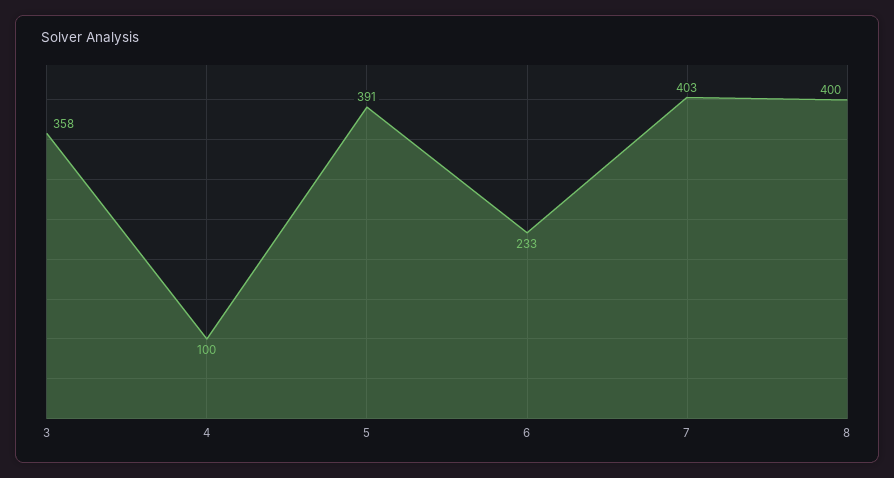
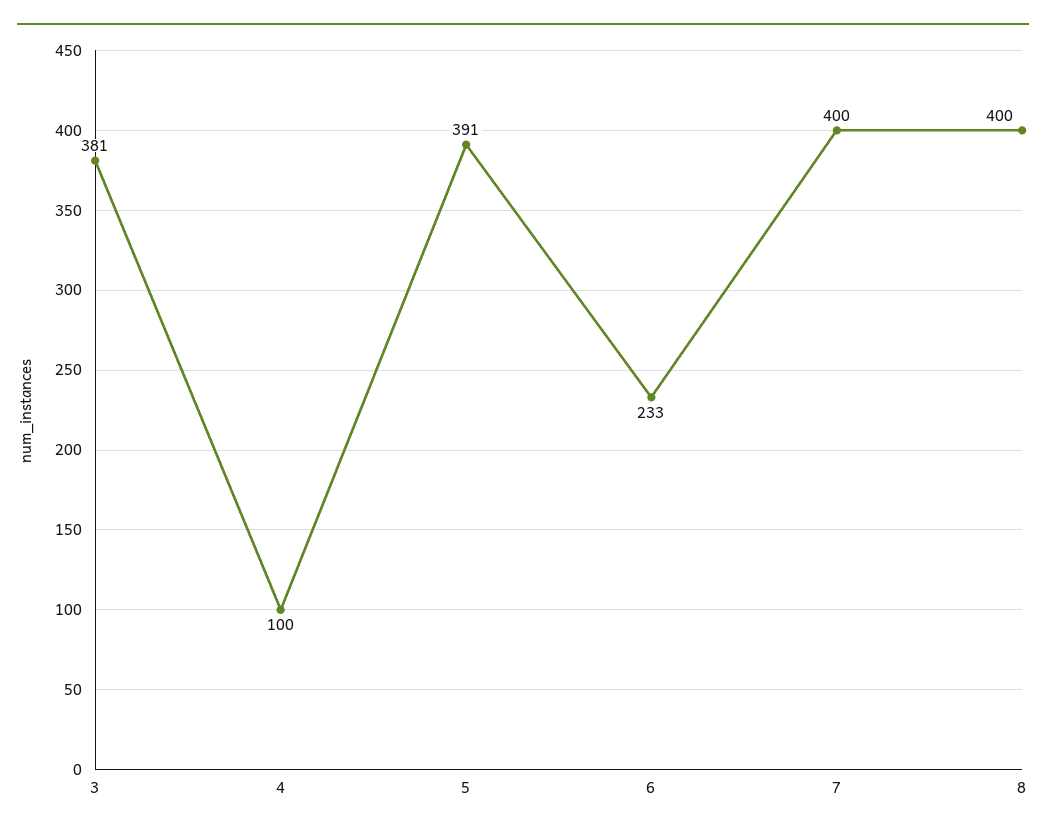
3: 358 -> 381
7: 403 -> 400

